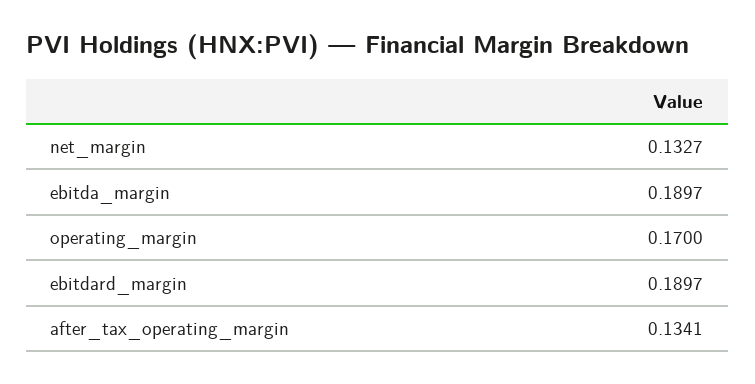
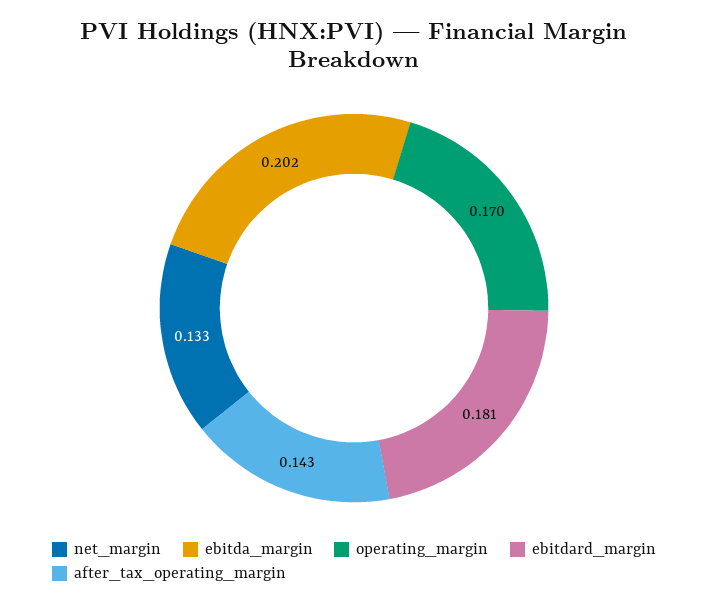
ebitda_margin: 0.1897 -> 0.202
ebitdard_margin: 0.1897 -> 0.181
after_tax_operating_margin: 0.1341 -> 0.143

